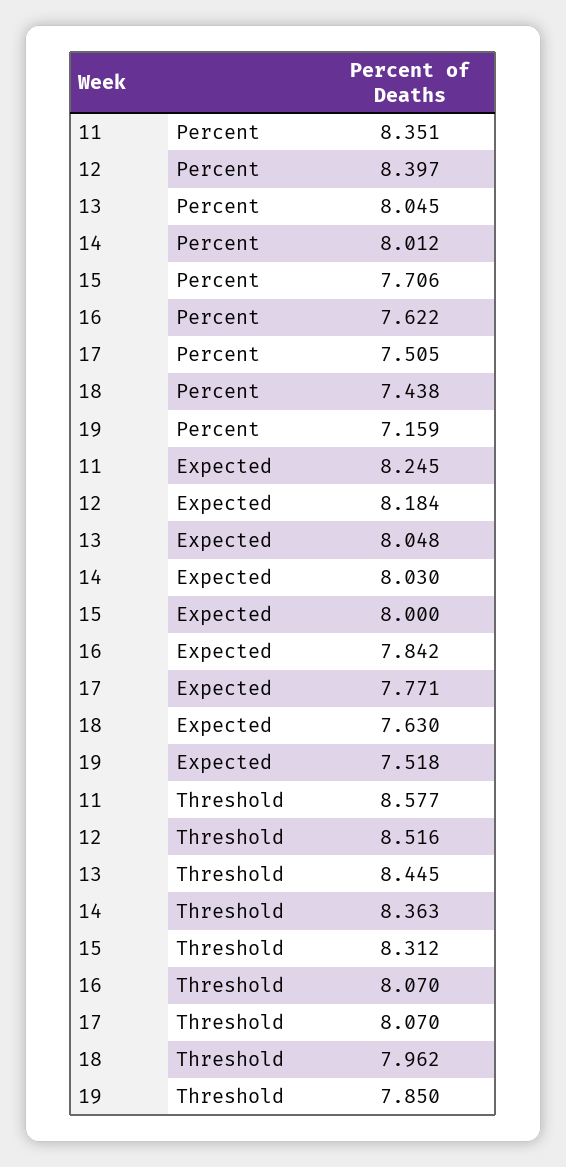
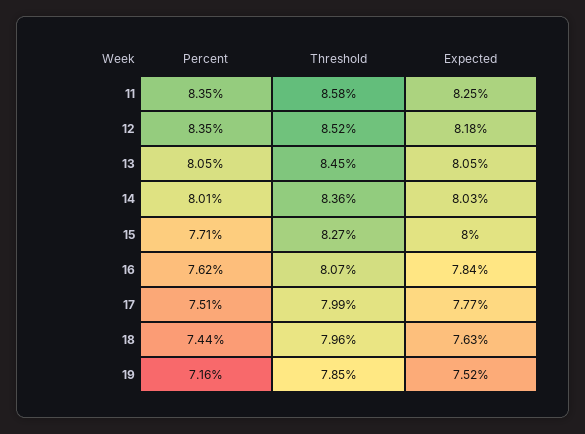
12, Percent: 8.397 -> 8.35
15, Threshold: 8.312 -> 8.27
17, Threshold: 8.07 -> 7.99

